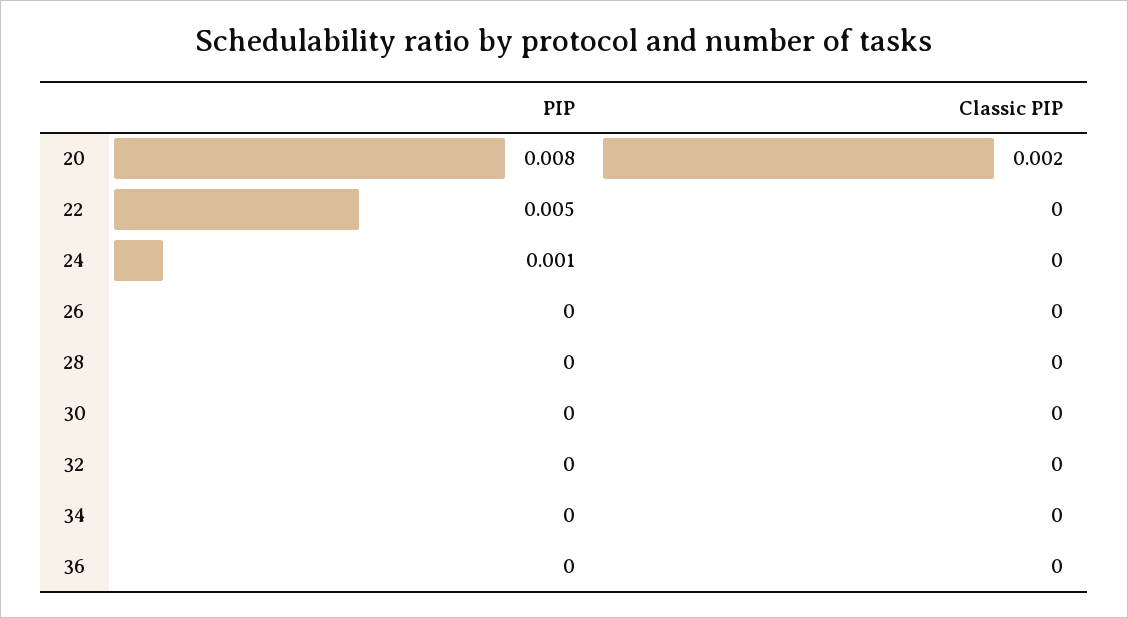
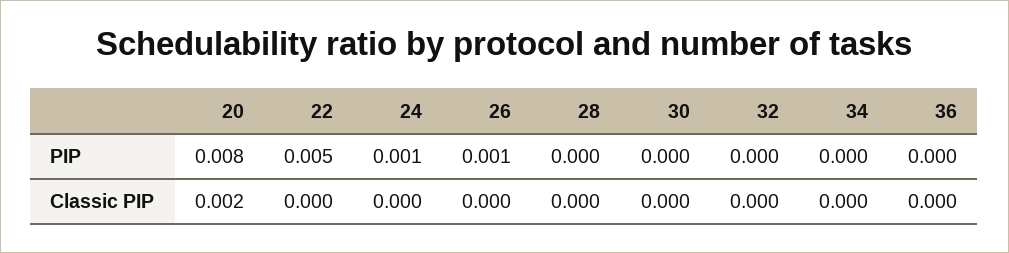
PIP, 26: 0 -> 0.001

